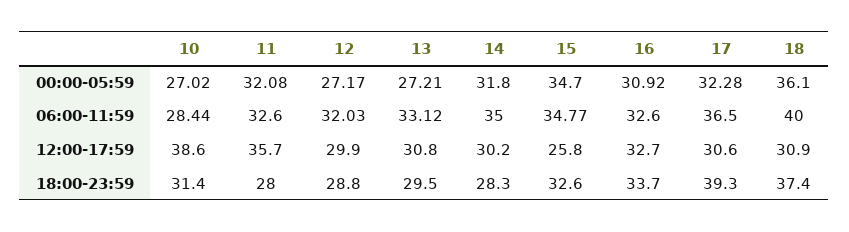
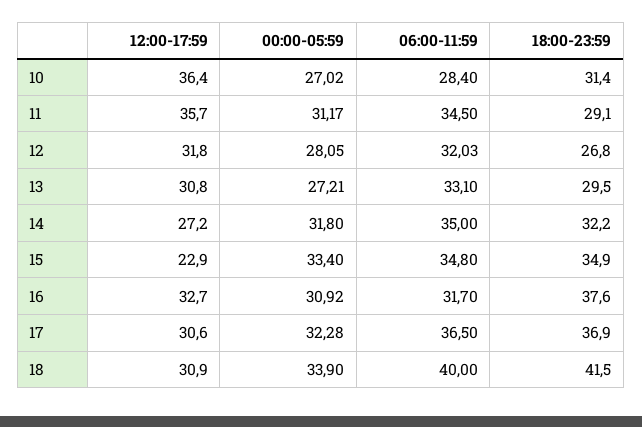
11, 00:00-05:59: 32.08 -> 31.17
12, 00:00-05:59: 27.17 -> 28.05
15, 00:00-05:59: 34.7 -> 33.4
18, 00:00-05:59: 36.1 -> 33.9
10, 06:00-11:59: 28.44 -> 28.4
11, 06:00-11:59: 32.6 -> 34.5
13, 06:00-11:59: 33.12 -> 33.1
15, 06:00-11:59: 34.77 -> 34.8
16, 06:00-11:59: 32.6 -> 31.7
10, 12:00-17:59: 38.6 -> 36.4
12, 12:00-17:59: 29.9 -> 31.8
14, 12:00-17:59: 30.2 -> 27.2
15, 12:00-17:59: 25.8 -> 22.9
11, 18:00-23:59: 28 -> 29.1
12, 18:00-23:59: 28.8 -> 26.8
14, 18:00-23:59: 28.3 -> 32.2
15, 18:00-23:59: 32.6 -> 34.9
16, 18:00-23:59: 33.7 -> 37.6
17, 18:00-23:59: 39.3 -> 36.9
18, 18:00-23:59: 37.4 -> 41.5

